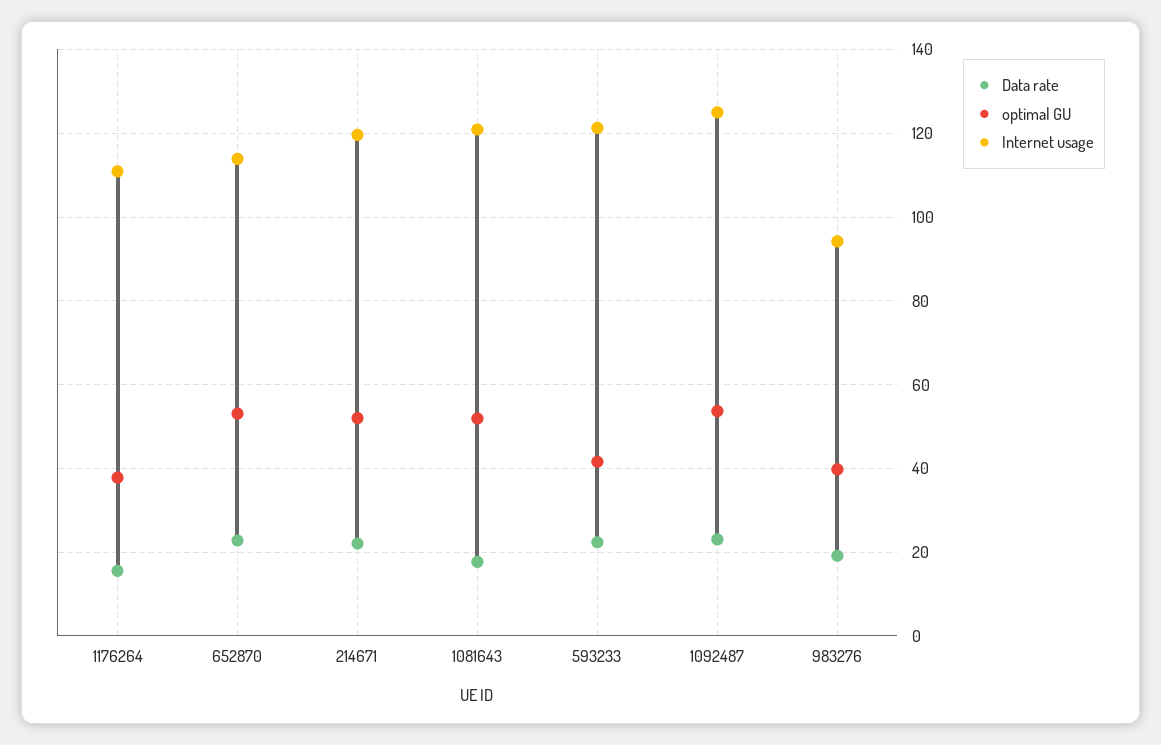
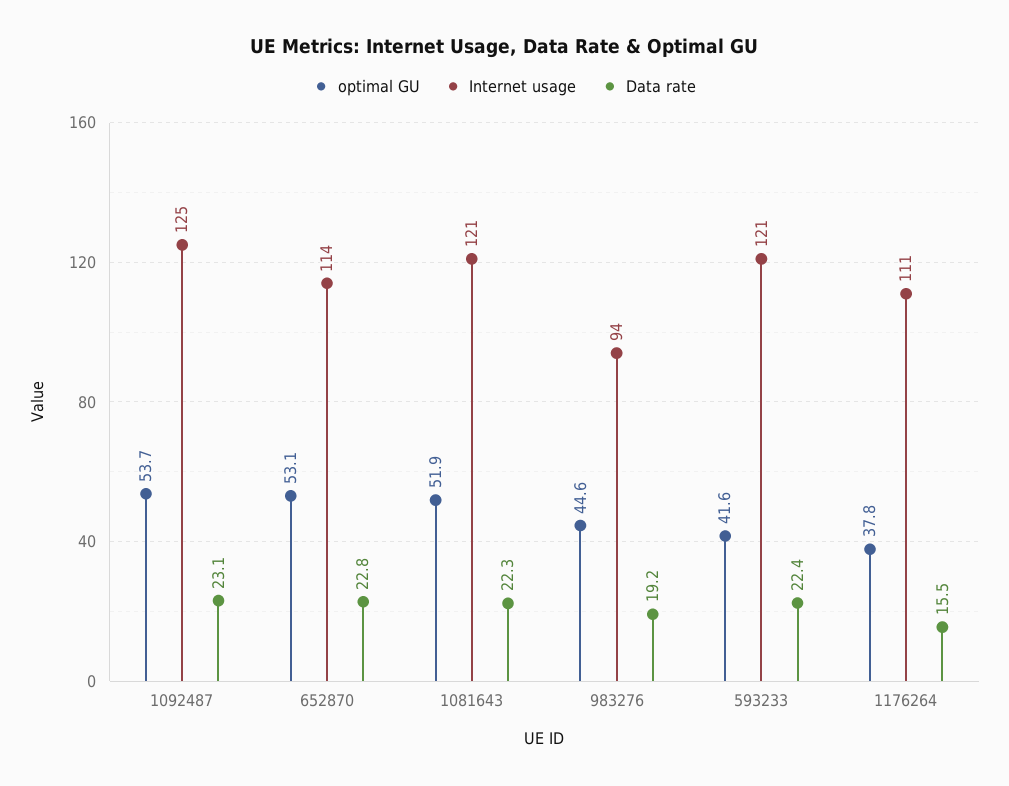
Data rate, 214671: 22 -> none
optimal GU, 214671: 52 -> none
Internet usage, 214671: 120 -> none
Data rate, 1081643: 18 -> 22.3
optimal GU, 983276: 40 -> 44.6

